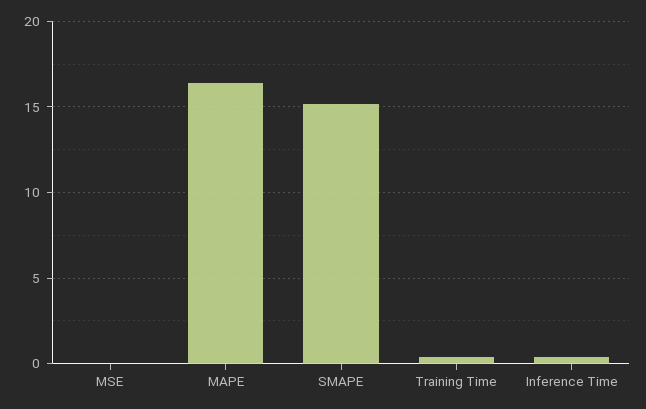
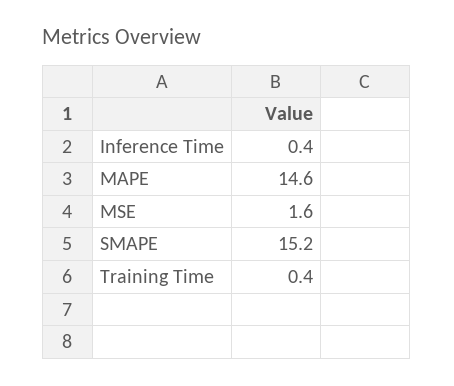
MSE: 0 -> 1.6
MAPE: 16.5 -> 14.6

